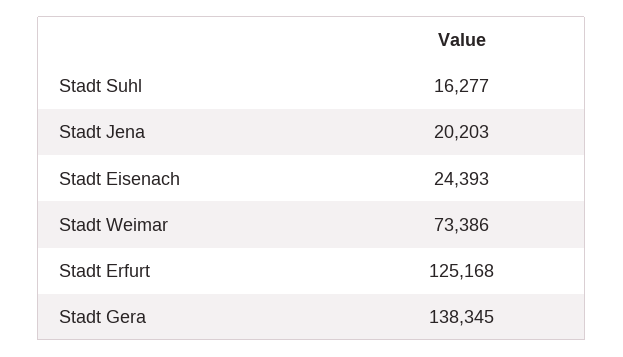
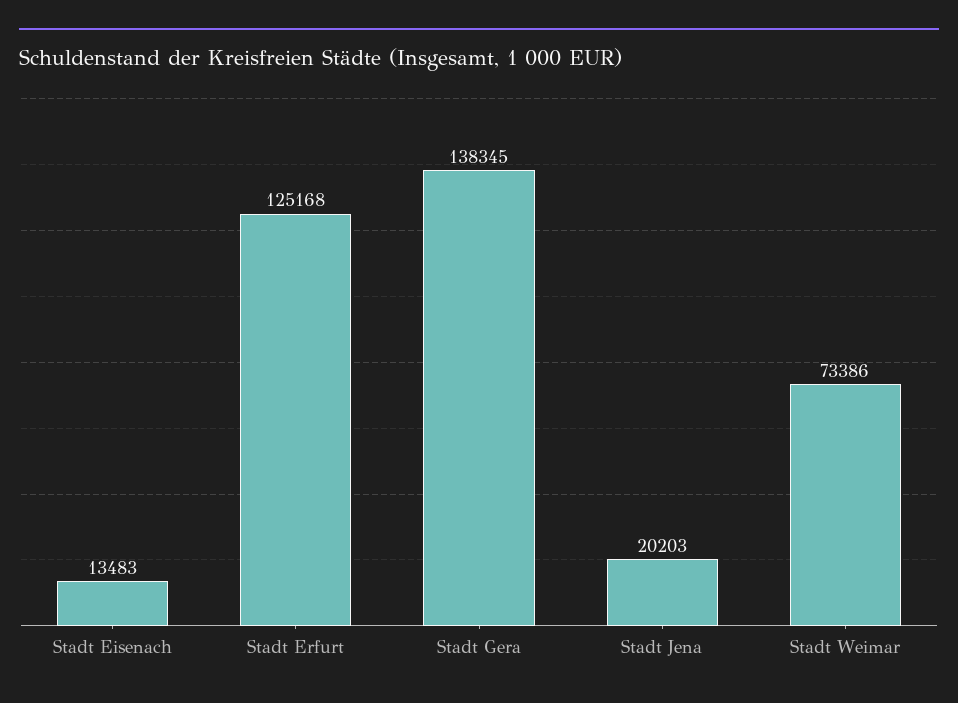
Stadt Suhl: 16277 -> none
Stadt Eisenach: 24393 -> 13483

